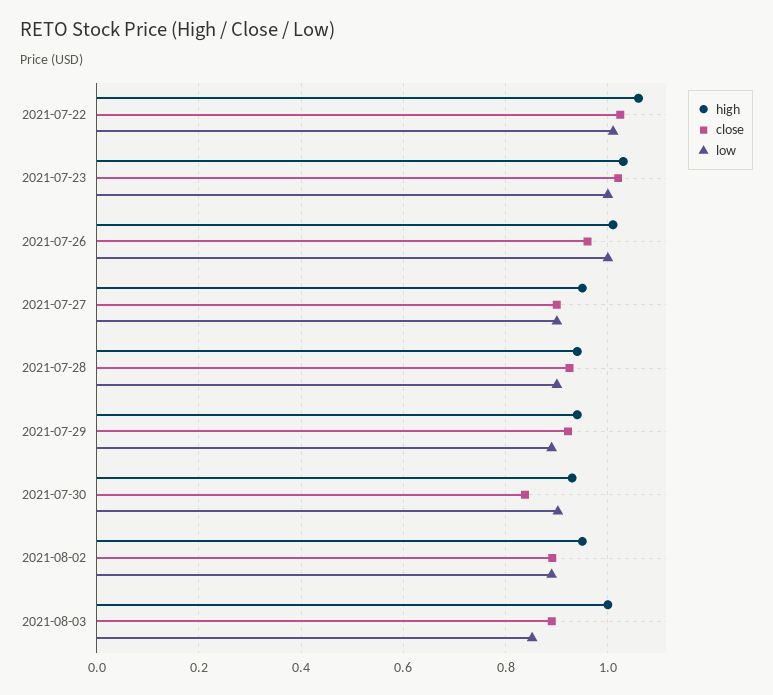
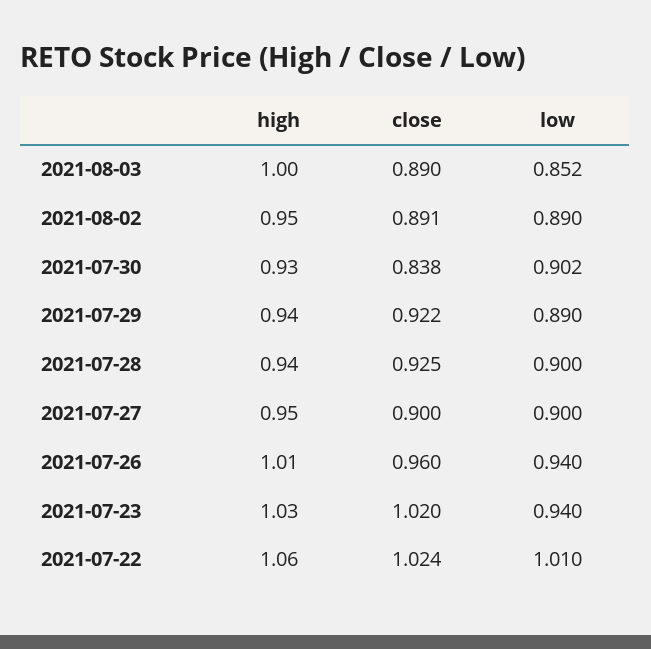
low, 2021-07-23: 1 -> 0.94
low, 2021-07-26: 1 -> 0.94

